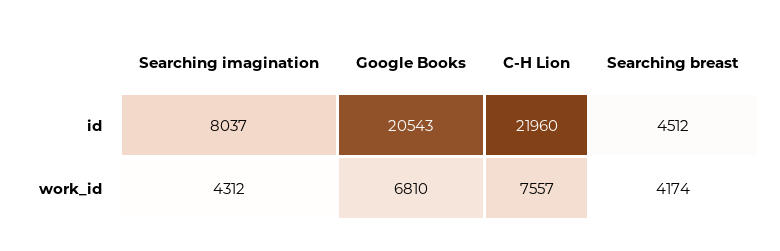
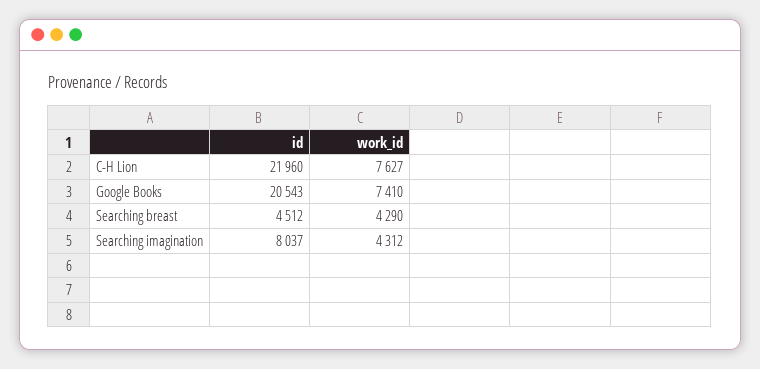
Google Books, work_id: 6810 -> 7410
C-H Lion, work_id: 7557 -> 7627
Searching breast, work_id: 4174 -> 4290

